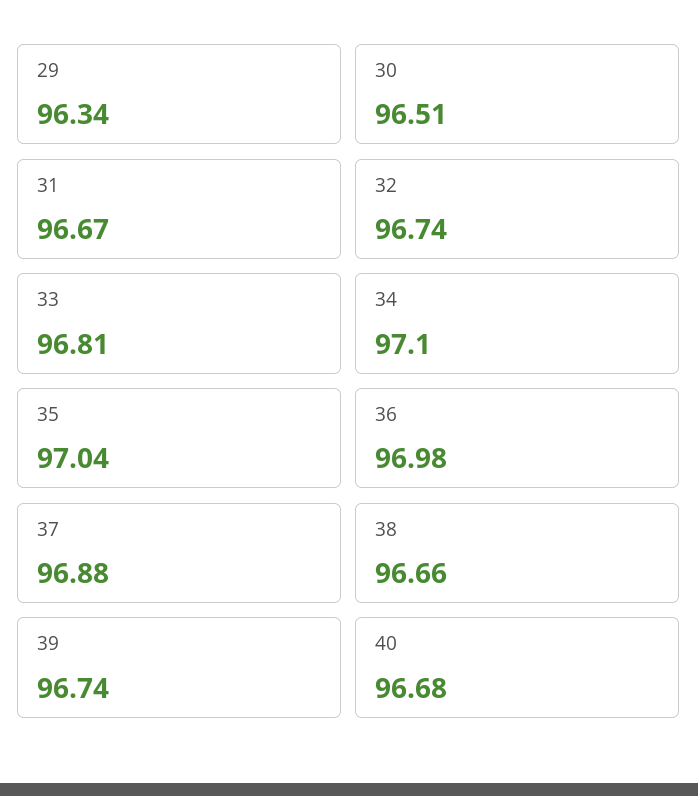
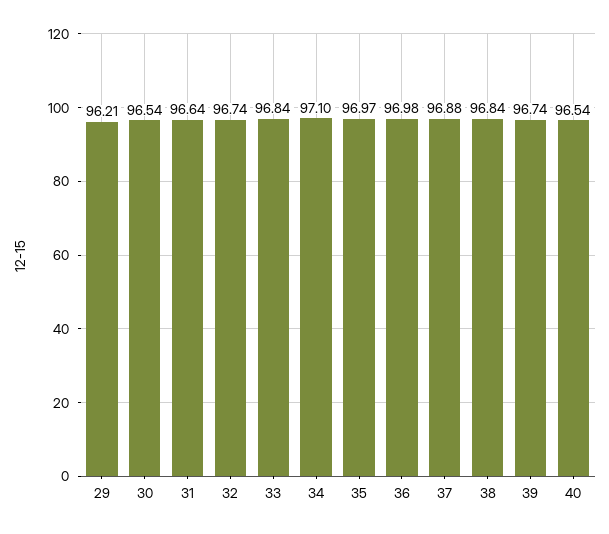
29: 96.34 -> 96.21
30: 96.51 -> 96.54
31: 96.67 -> 96.64
33: 96.81 -> 96.84
35: 97.04 -> 96.97
38: 96.66 -> 96.84
40: 96.68 -> 96.54

